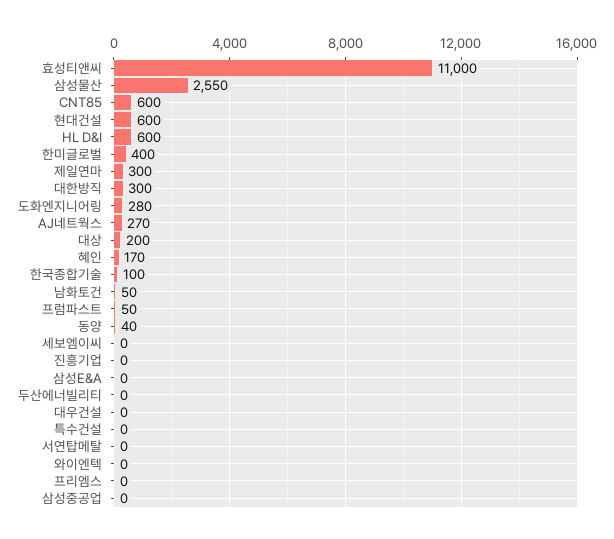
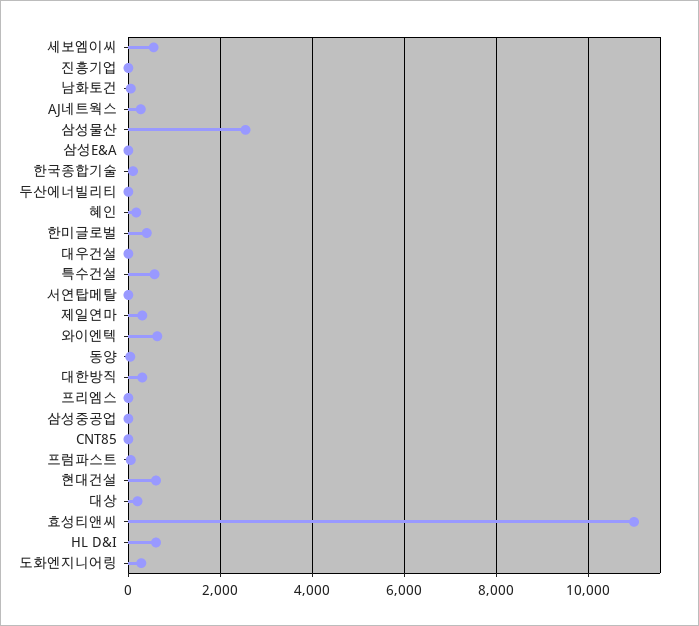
CNT85: 600 -> 0
세보엠이씨: 0 -> 600
특수건설: 0 -> 600
와이엔텍: 0 -> 600

